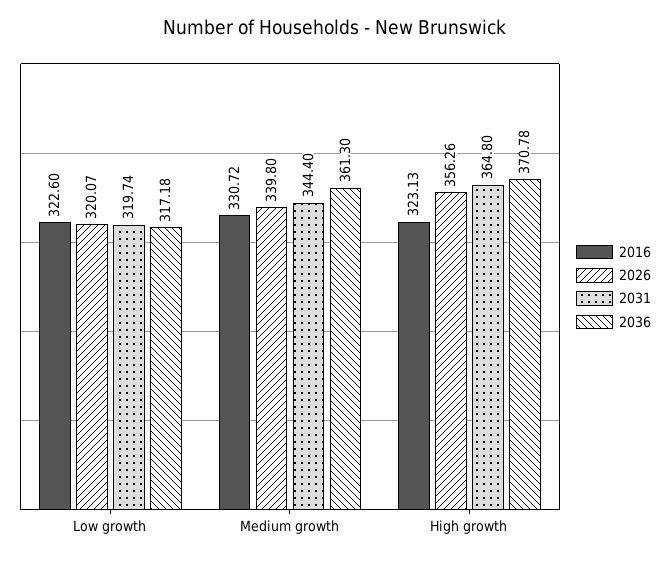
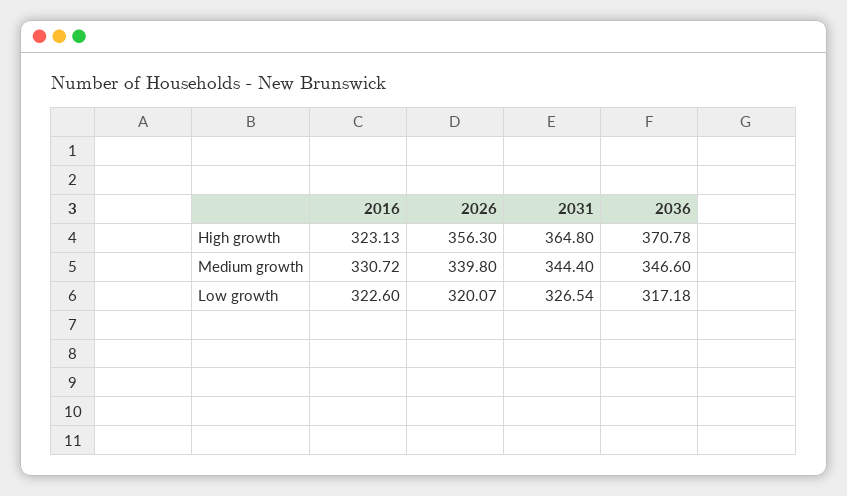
2031, Low growth: 319.74 -> 326.54
2036, Medium growth: 361.3 -> 346.6
2026, High growth: 356.26 -> 356.3

